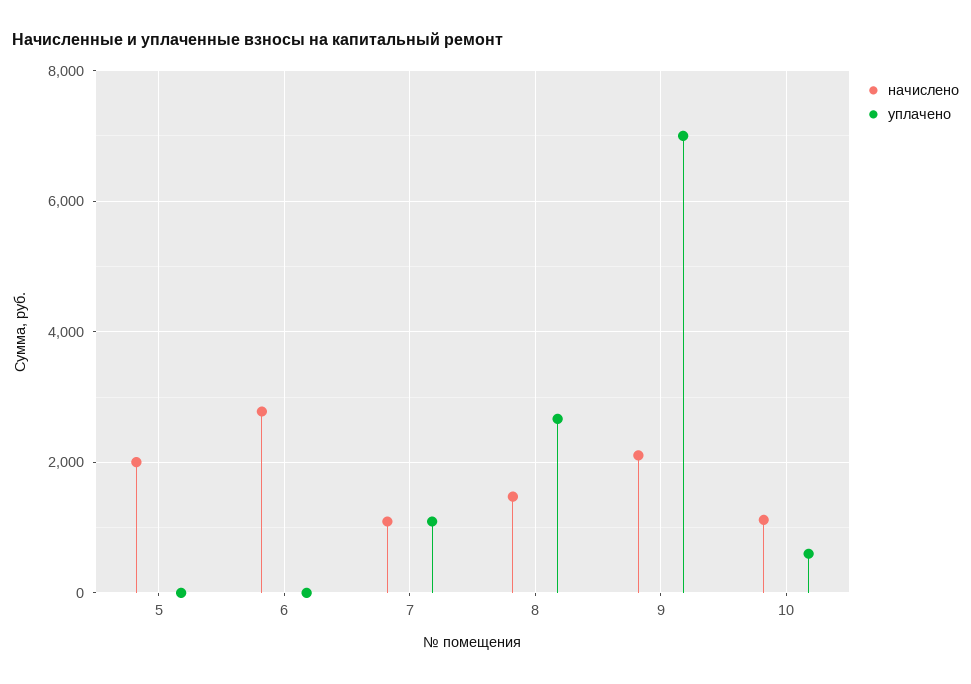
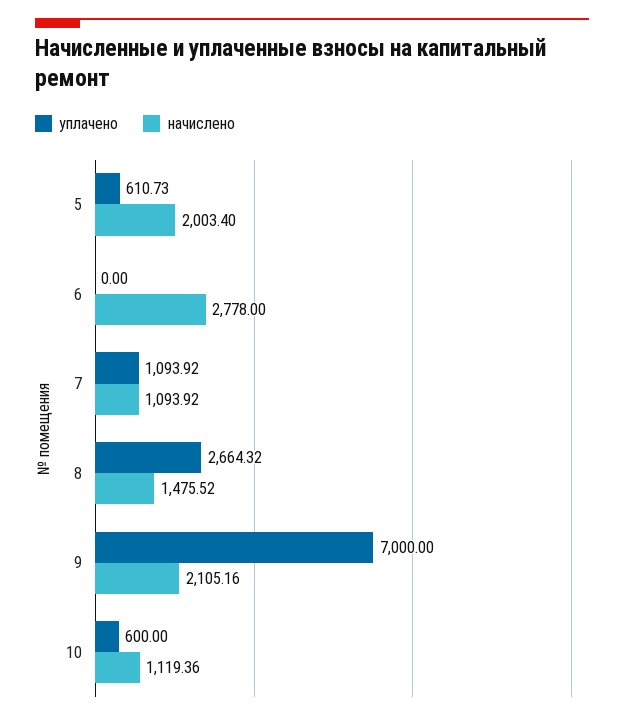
уплачено, 5: 0 -> 610.73

